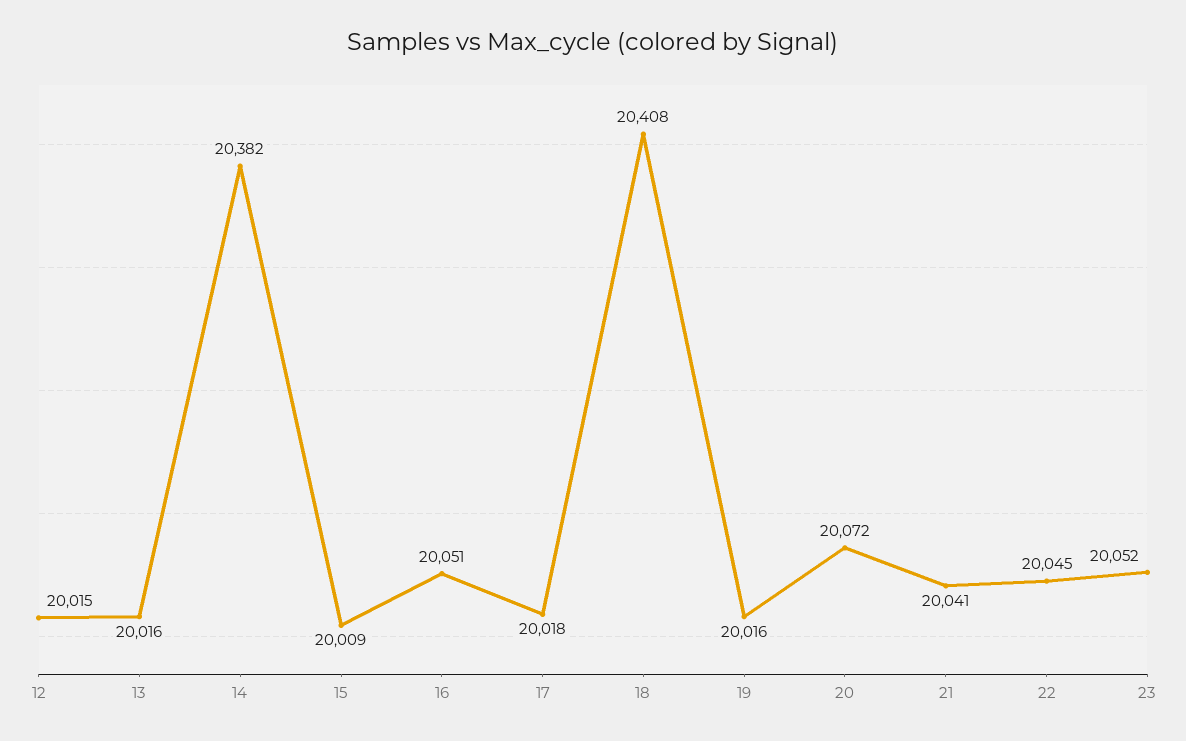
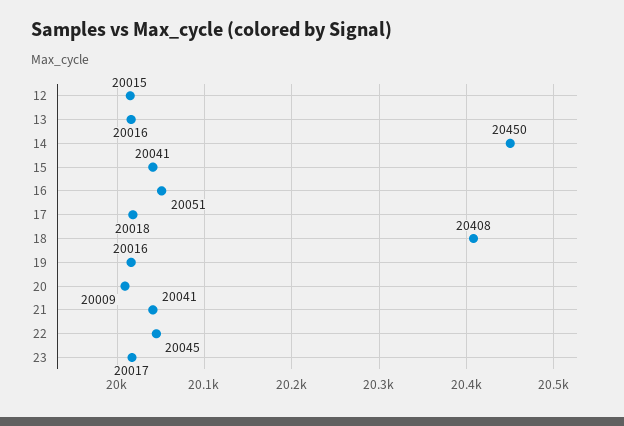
14: 20382 -> 20450
15: 20009 -> 20041
20: 20072 -> 20009
23: 20052 -> 20017

